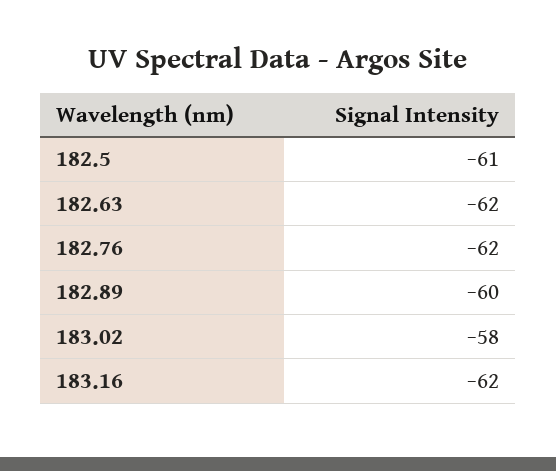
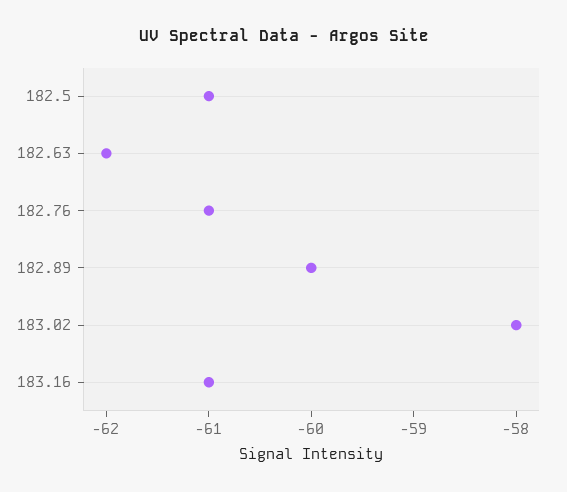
182.76: -62 -> -61
183.16: -62 -> -61

